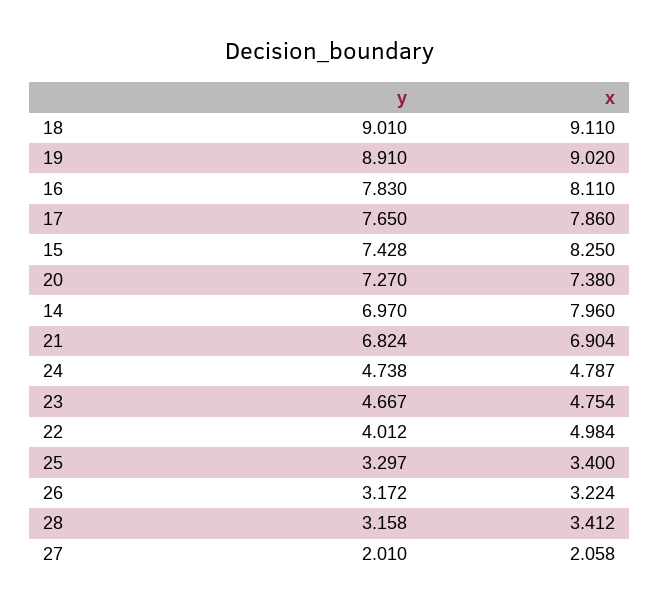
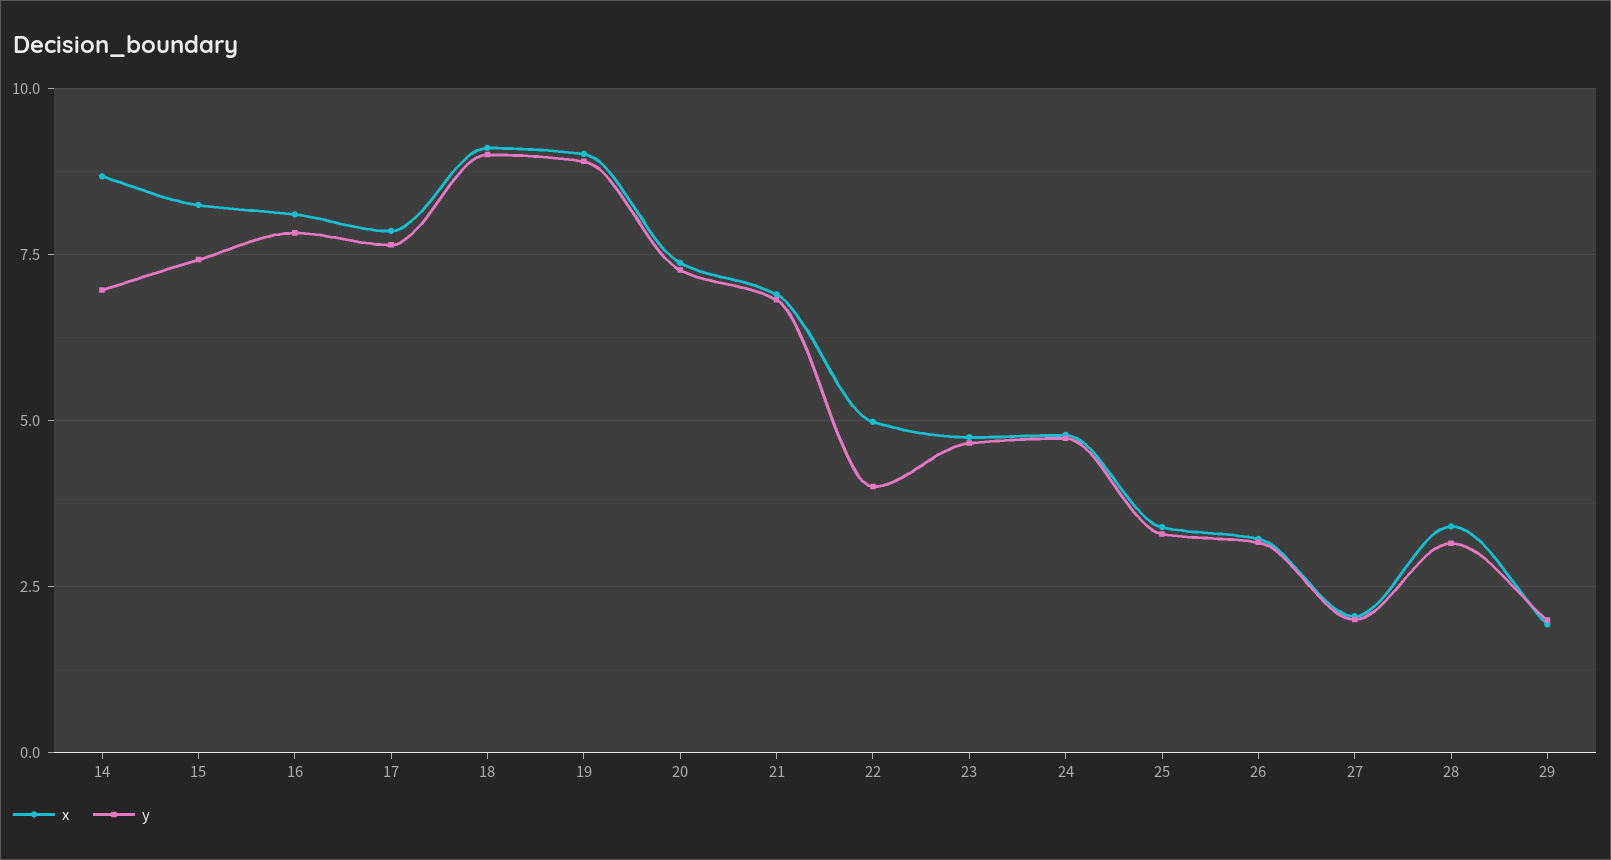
x, 14: 7.96 -> 8.75
x, 29: none -> 2
y, 29: none -> 2

